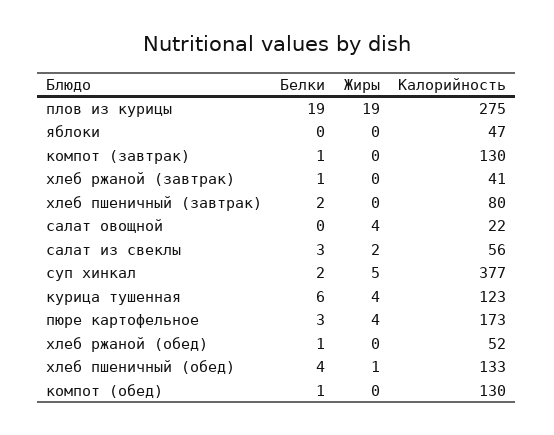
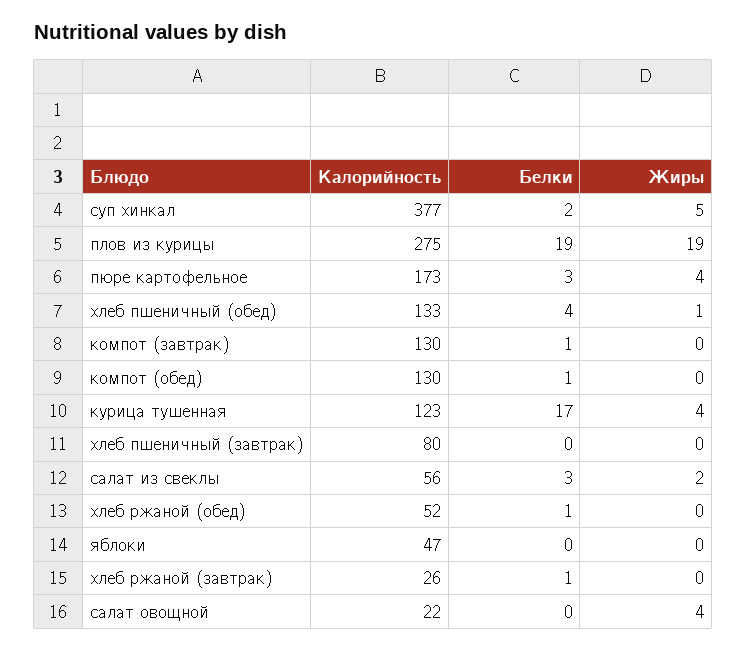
Калорийность, хлеб ржаной (завтрак): 41 -> 26
Белки, хлеб пшеничный (завтрак): 2 -> 0
Белки, курица тушенная: 6 -> 17

